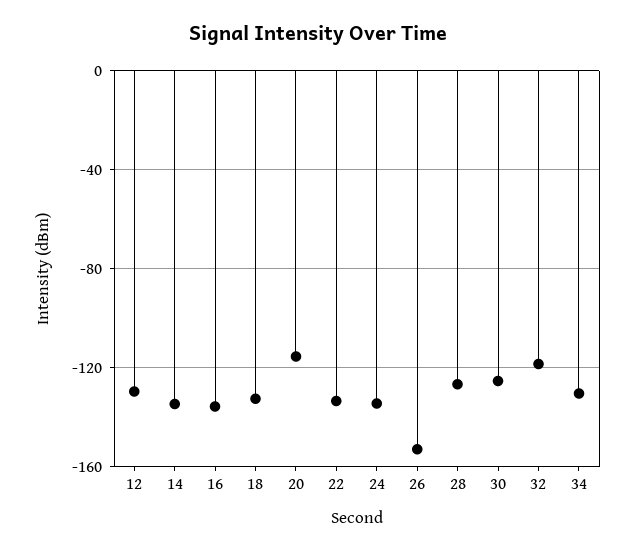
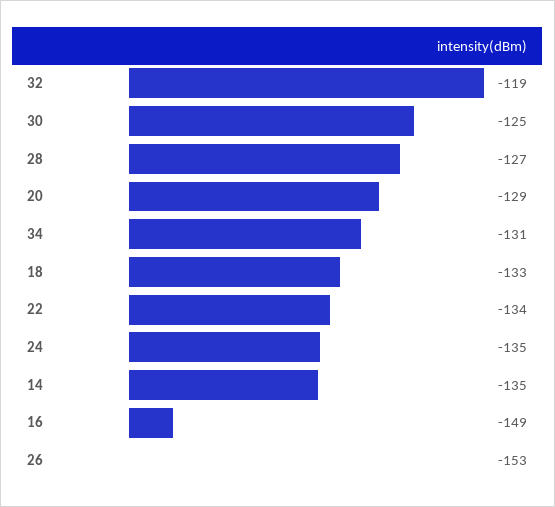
12: -130 -> none
16: -135 -> -149
20: -115 -> -129

